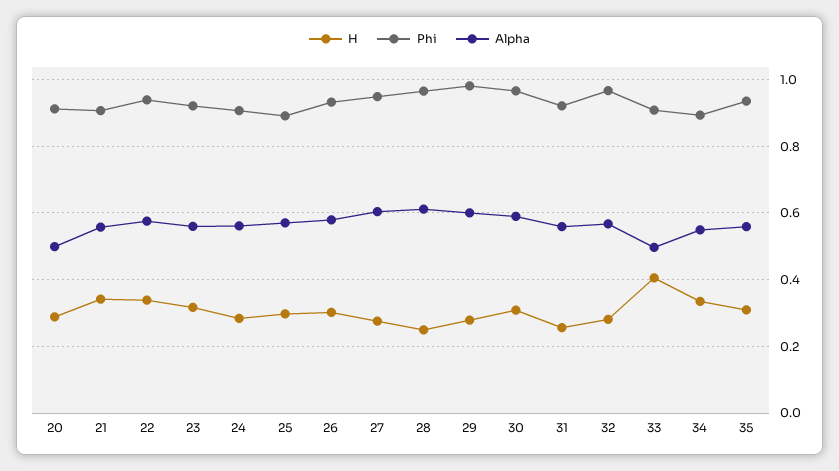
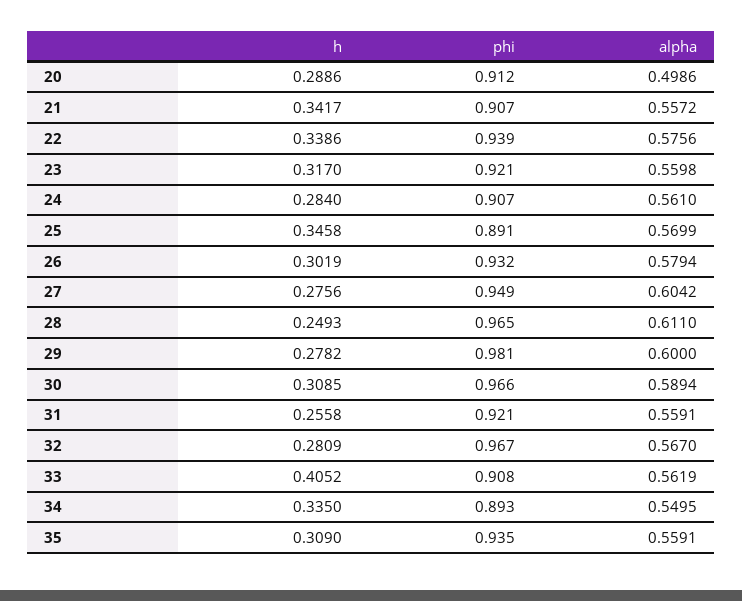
H, 25: 0.3 -> 0.3458
Alpha, 33: 0.5 -> 0.5619

